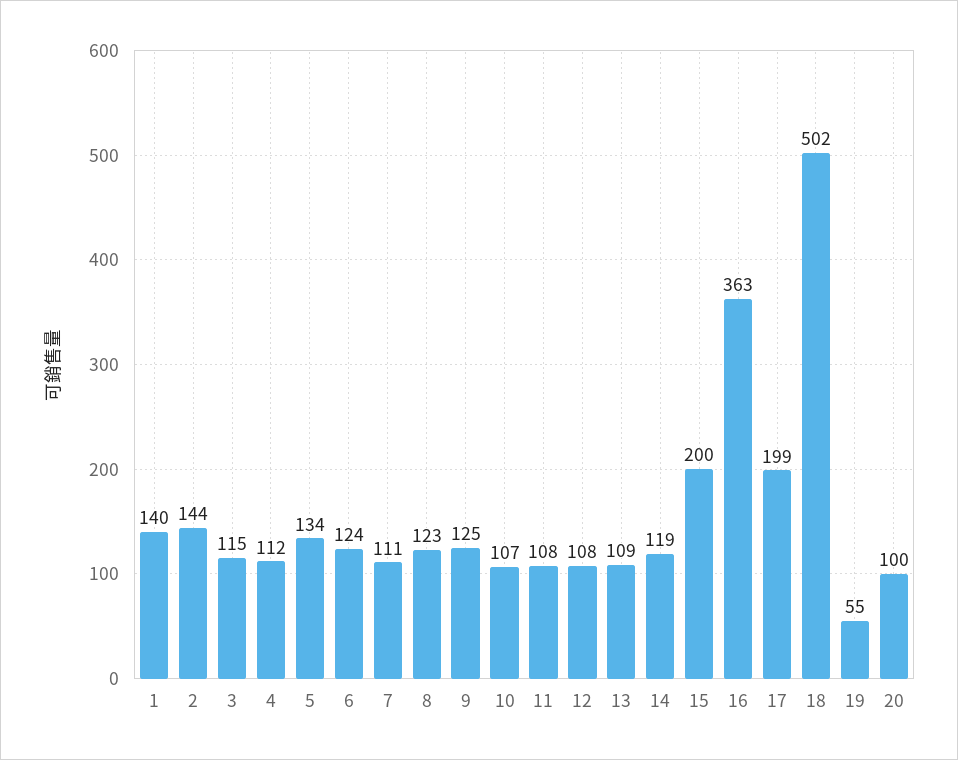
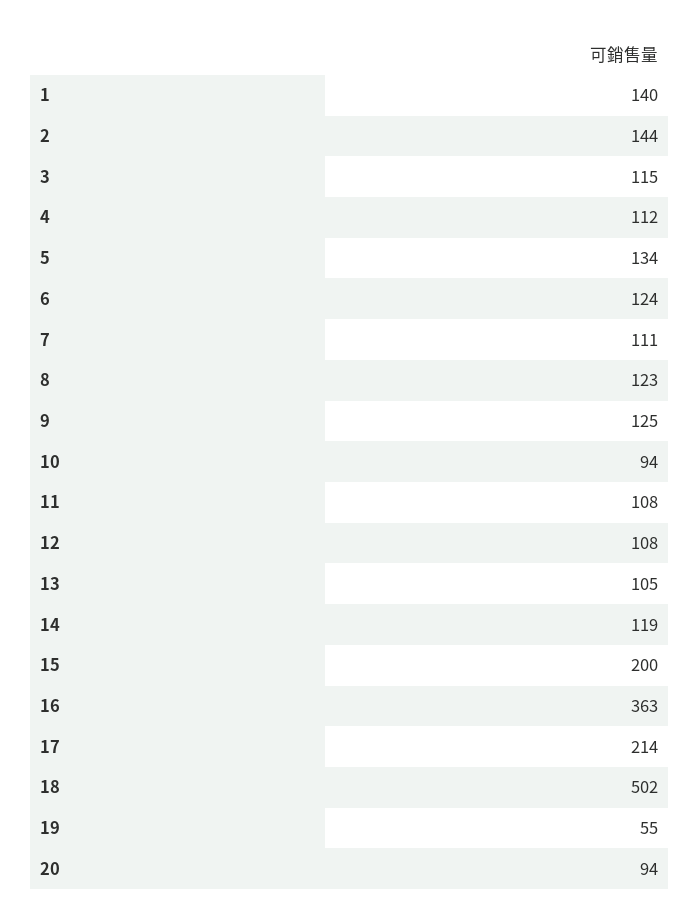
10: 107 -> 94
13: 109 -> 105
17: 199 -> 214
20: 100 -> 94

